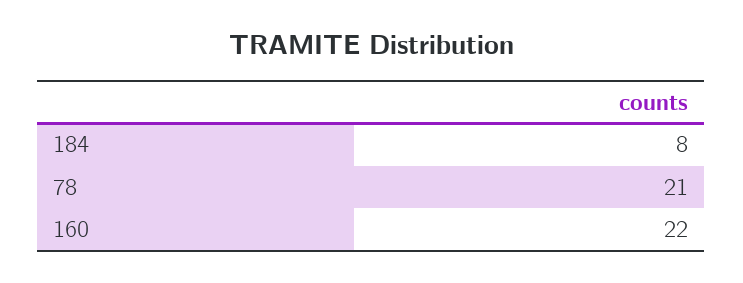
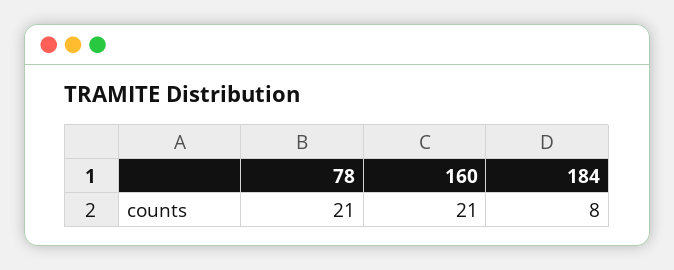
160: 22 -> 21

